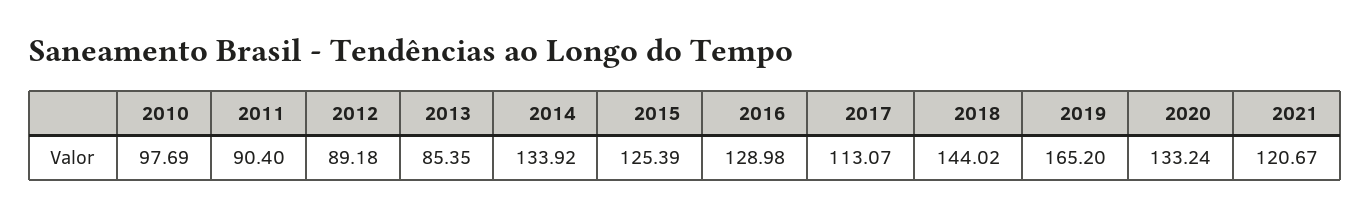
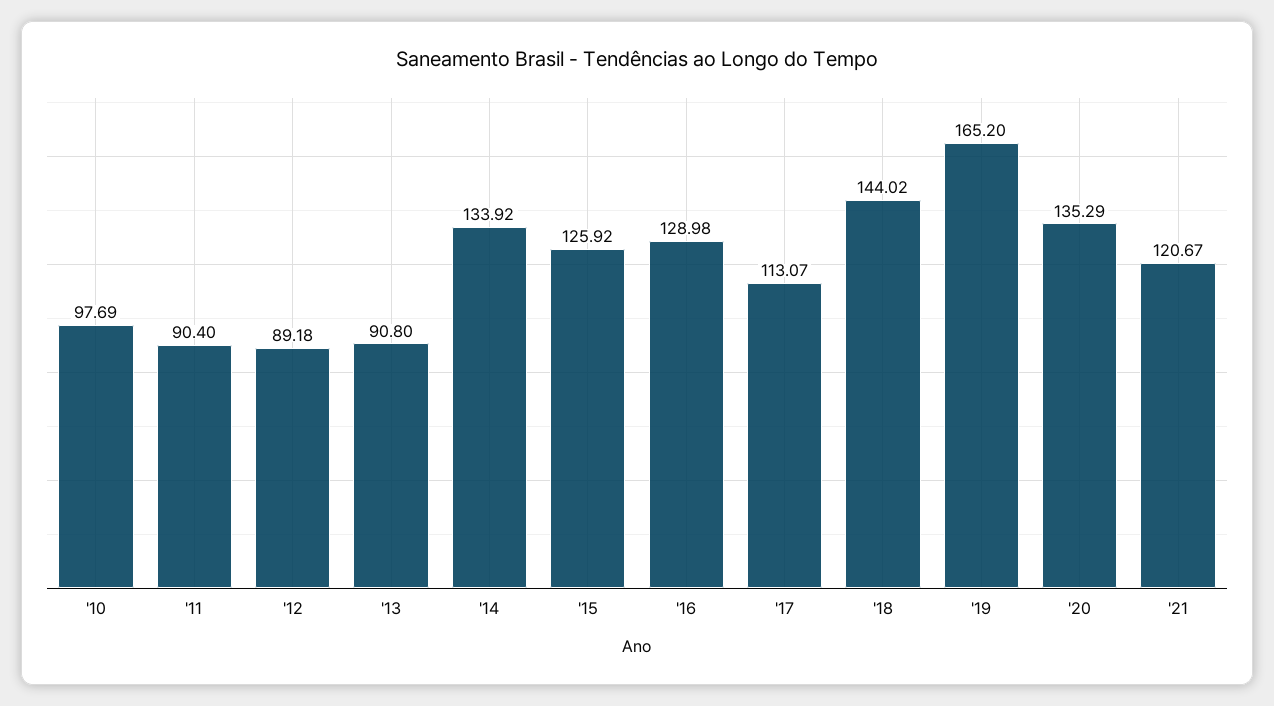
2013: 85.35 -> 90.8
2015: 125.39 -> 125.92
2020: 133.24 -> 135.29

